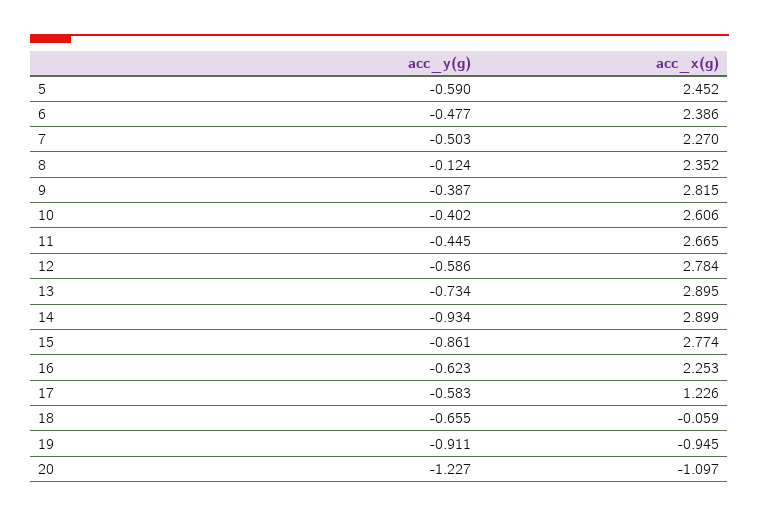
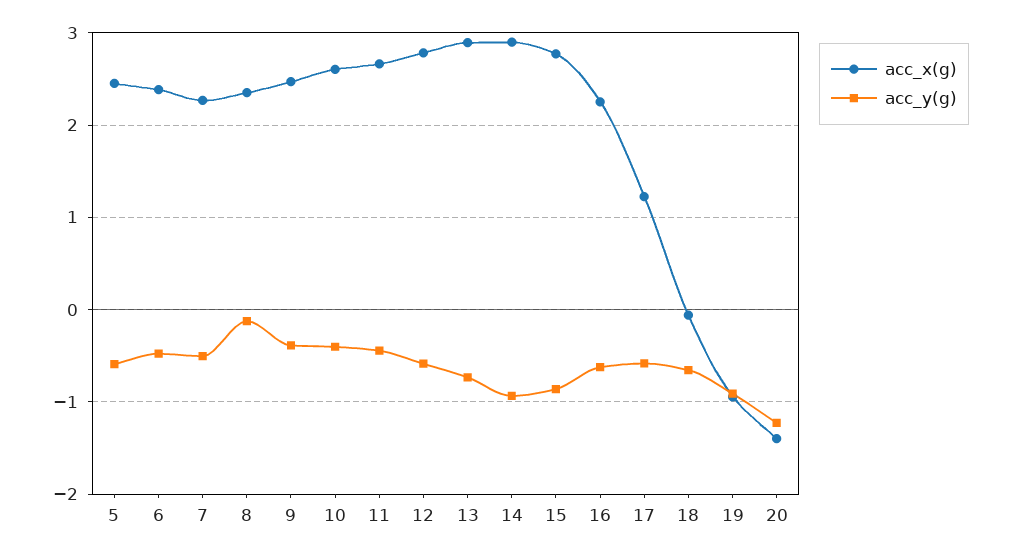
acc_x(g), 9: 2.815 -> 2.5
acc_x(g), 20: -1.097 -> -1.4

